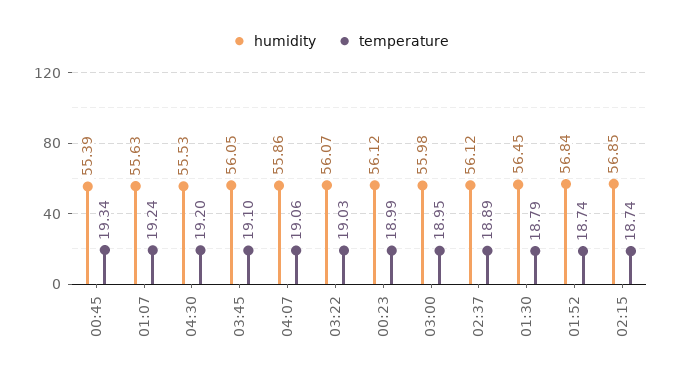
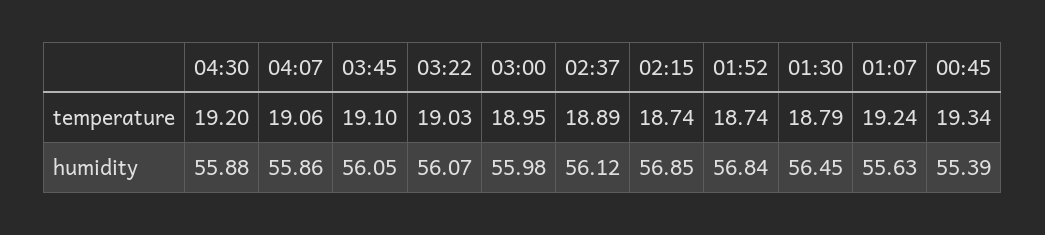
humidity, 04:30: 55.53 -> 55.88
humidity, 00:23: 56.12 -> none
temperature, 00:23: 18.99 -> none

